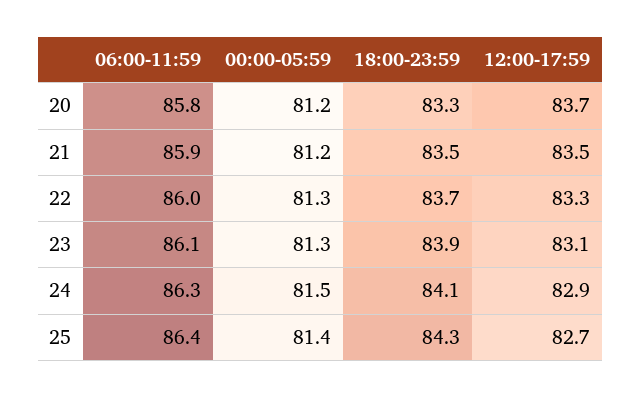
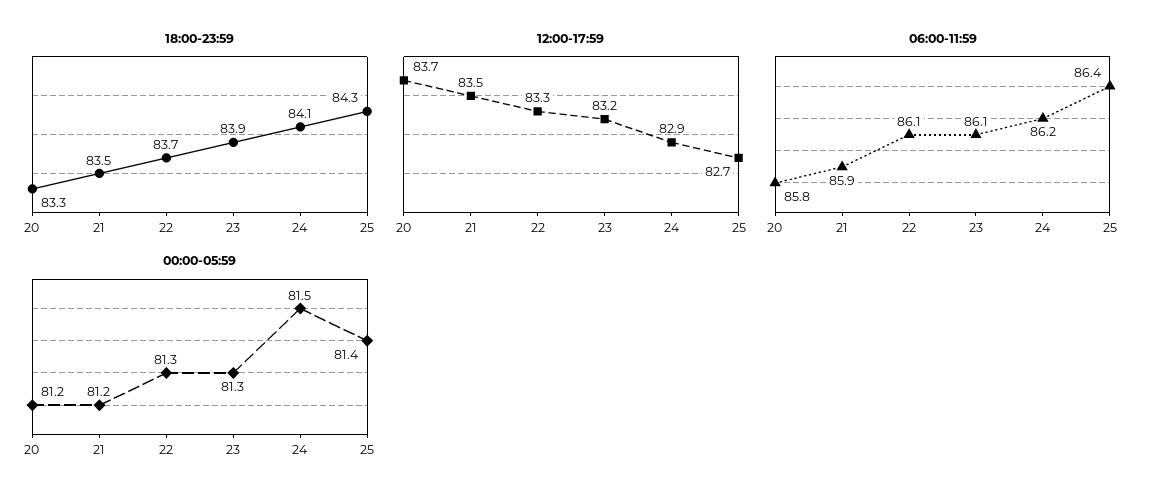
06:00-11:59, 22: 86 -> 86.1
12:00-17:59, 23: 83.1 -> 83.2
06:00-11:59, 24: 86.3 -> 86.2

